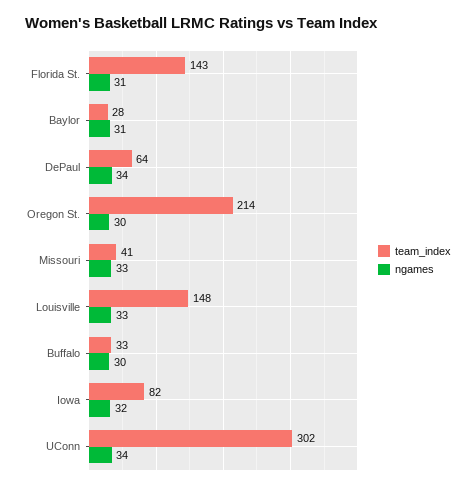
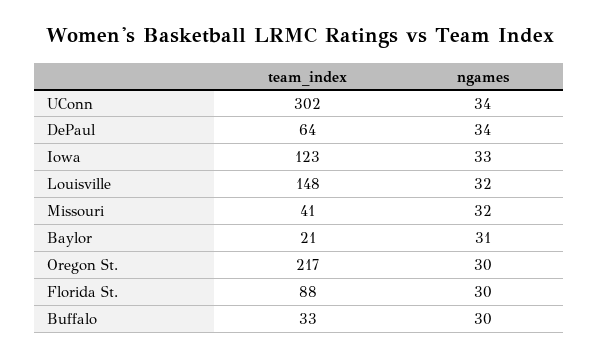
team_index, Florida St.: 143 -> 88
ngames, Florida St.: 31 -> 30
team_index, Baylor: 28 -> 21
team_index, Oregon St.: 214 -> 217
ngames, Missouri: 33 -> 32
ngames, Louisville: 33 -> 32
team_index, Iowa: 82 -> 123
ngames, Iowa: 32 -> 33

